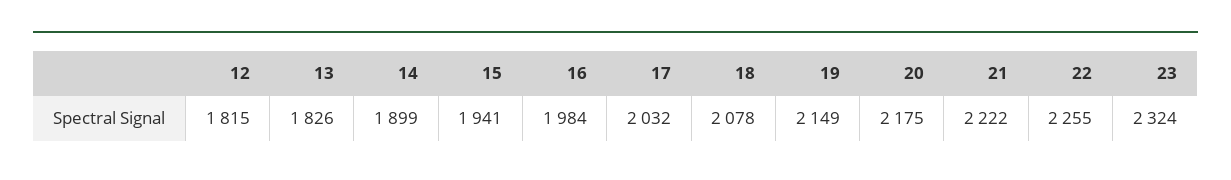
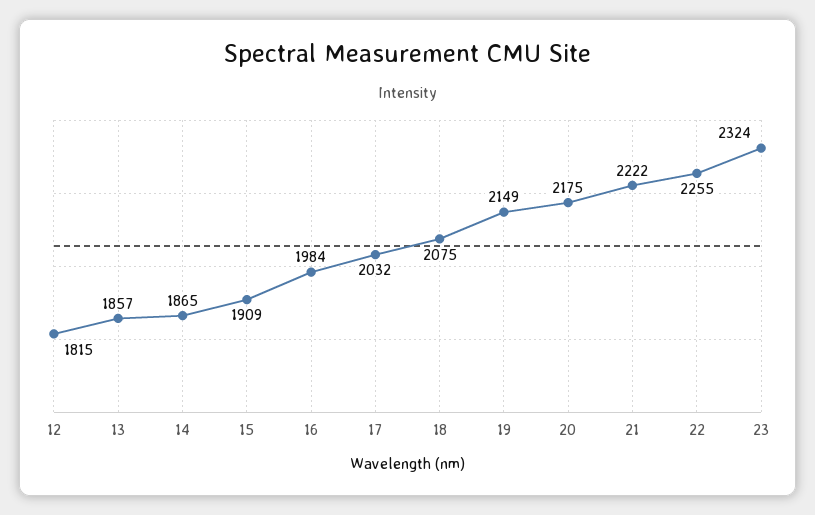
13: 1826 -> 1857
14: 1899 -> 1865
15: 1941 -> 1909
18: 2078 -> 2075

